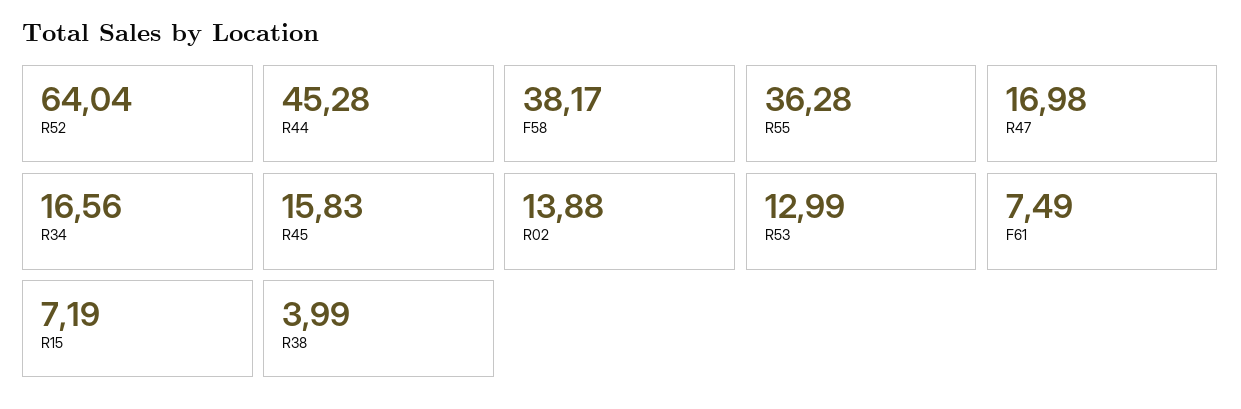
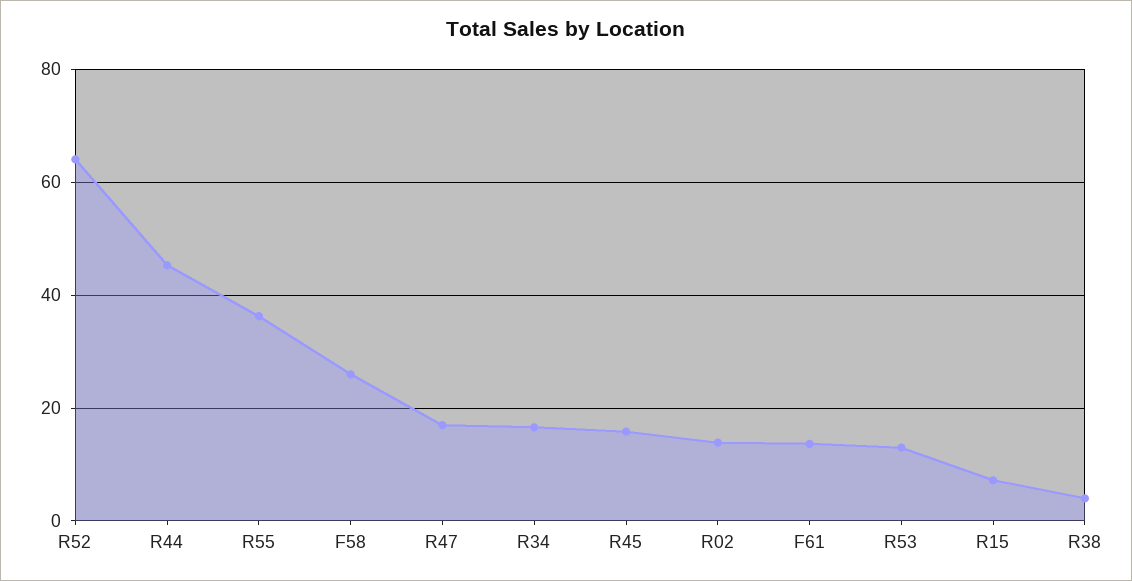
F58: 38.17 -> 26
F61: 7.49 -> 14

